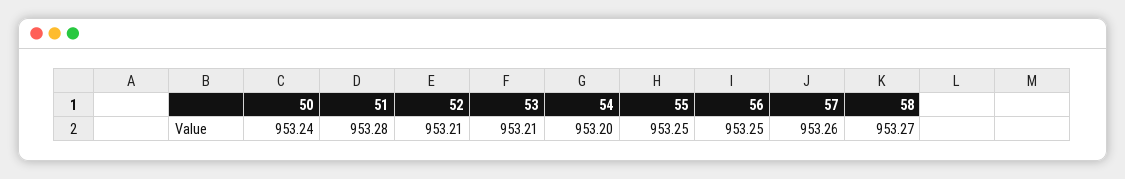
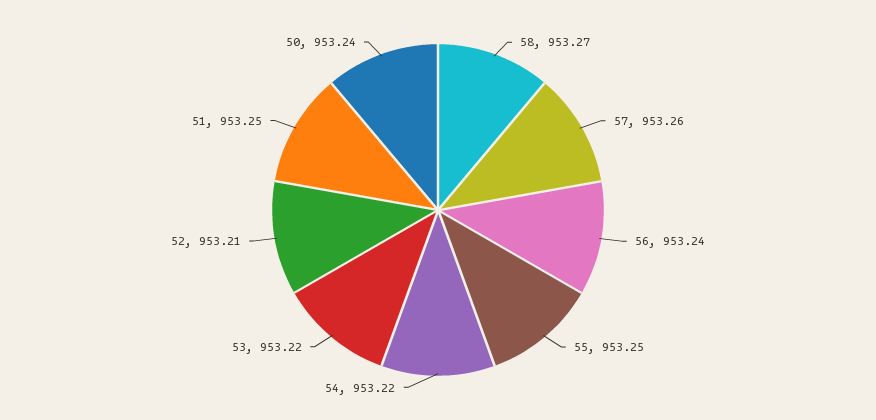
51: 953.28 -> 953.25
53: 953.21 -> 953.22
54: 953.2 -> 953.22
56: 953.25 -> 953.24

